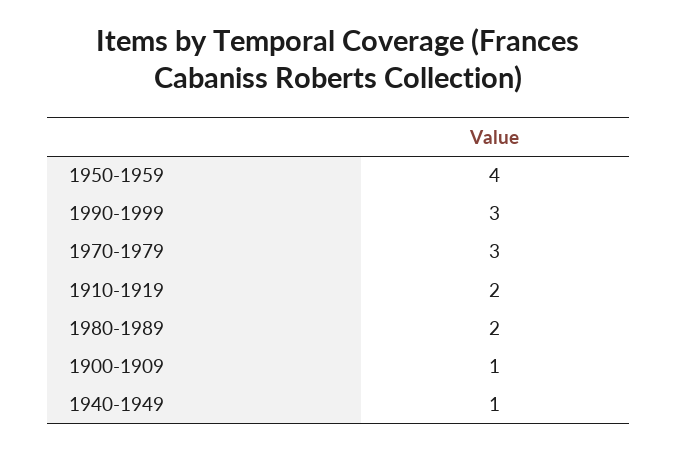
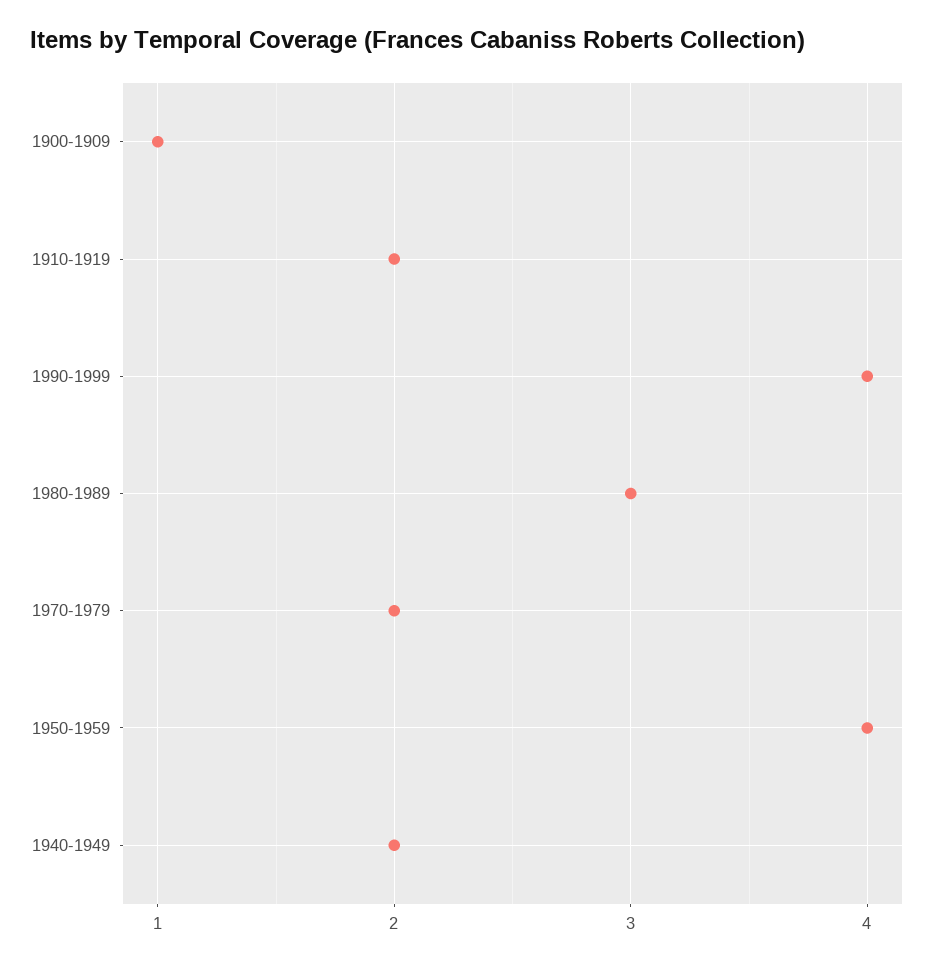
1990-1999: 3 -> 4
1970-1979: 3 -> 2
1980-1989: 2 -> 3
1940-1949: 1 -> 2

